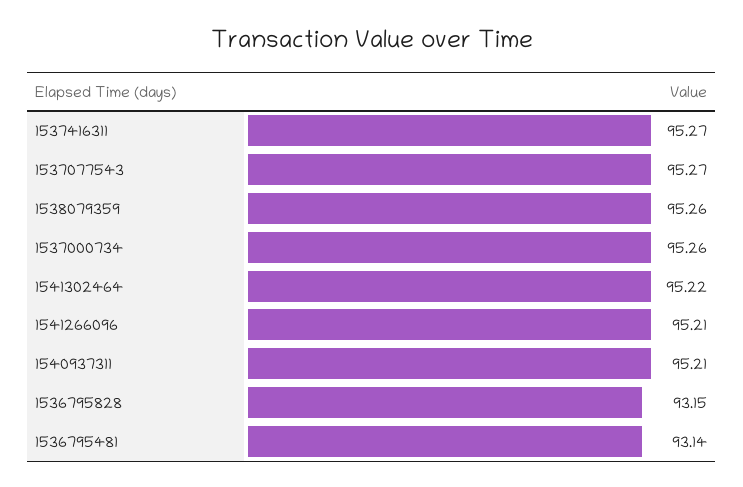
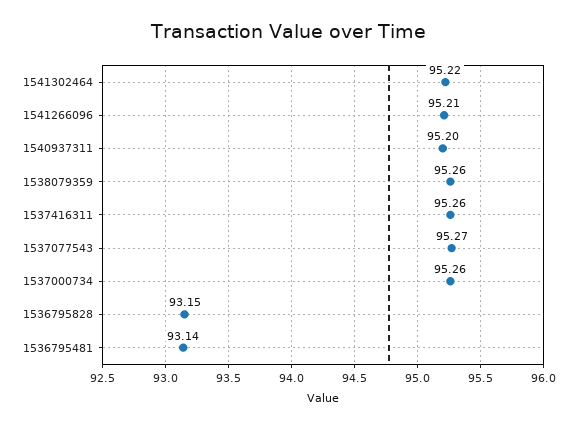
1537416311: 95.27 -> 95.26
1540937311: 95.21 -> 95.2

